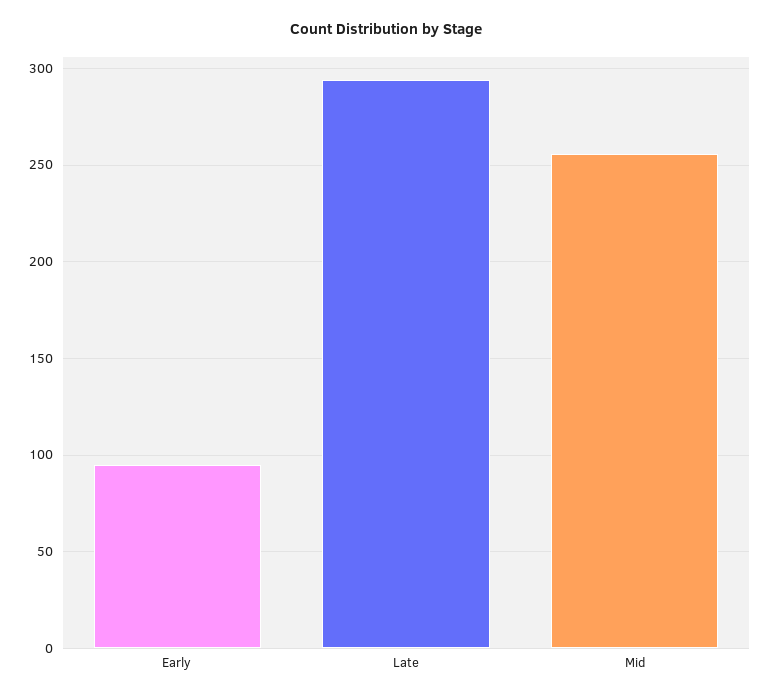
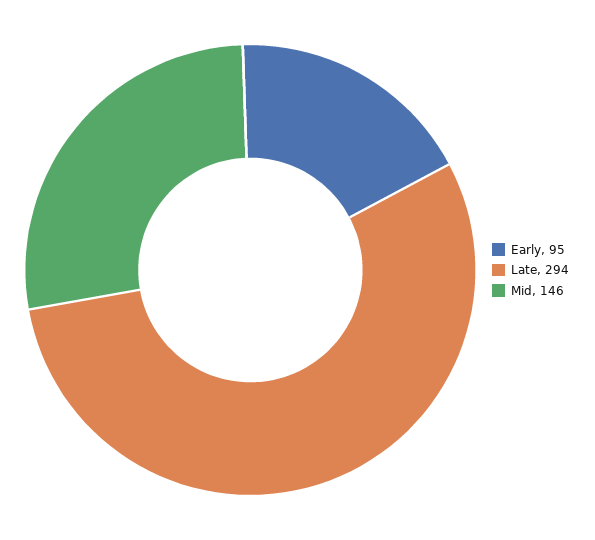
Mid: 255 -> 146

